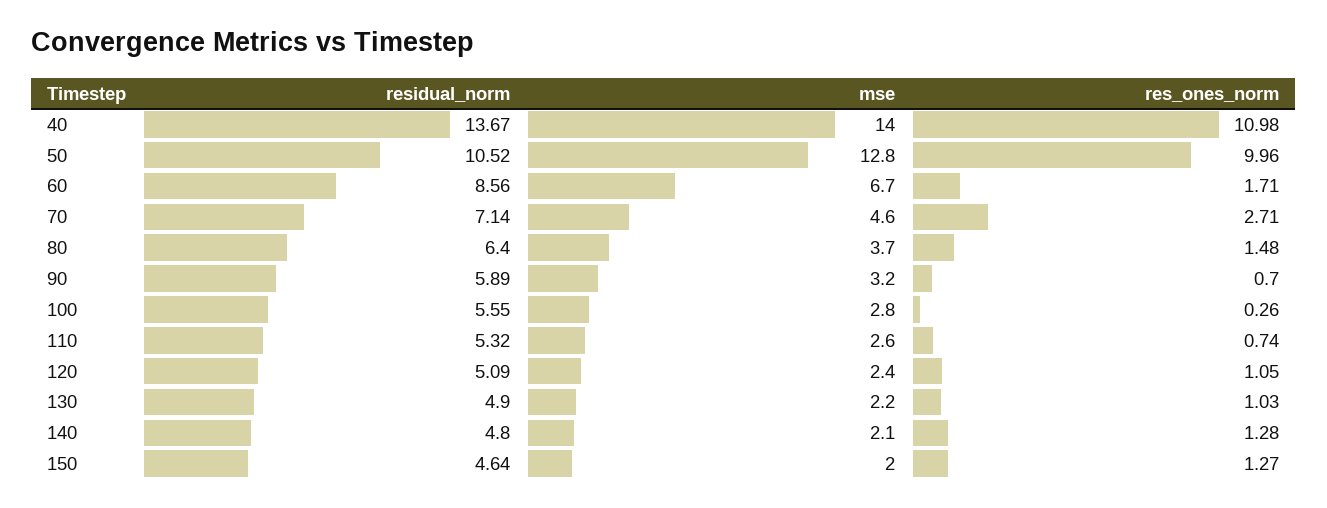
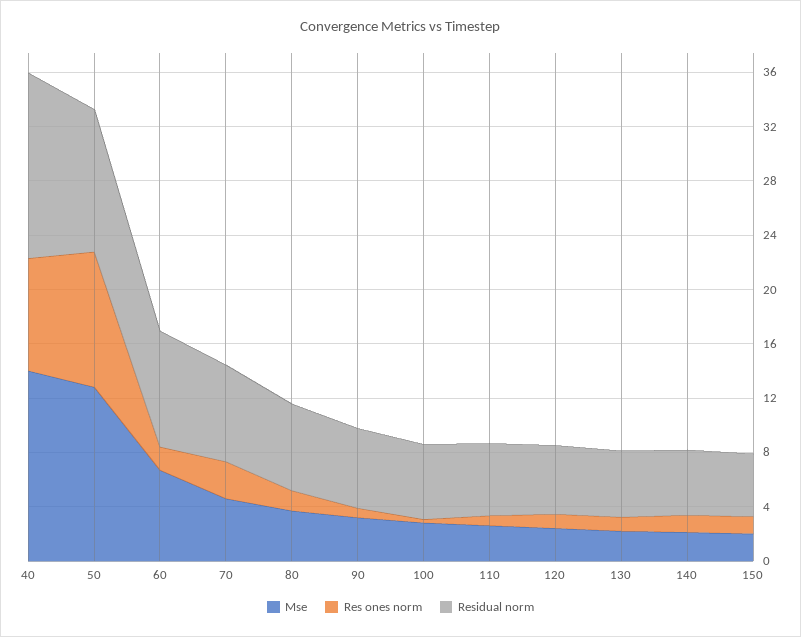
res_ones_norm, 40: 10.98 -> 8

